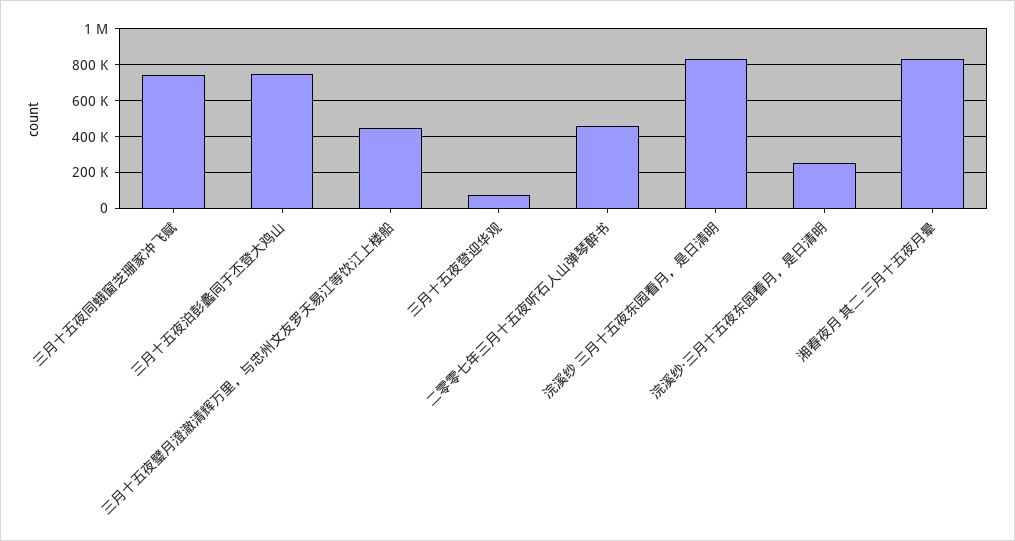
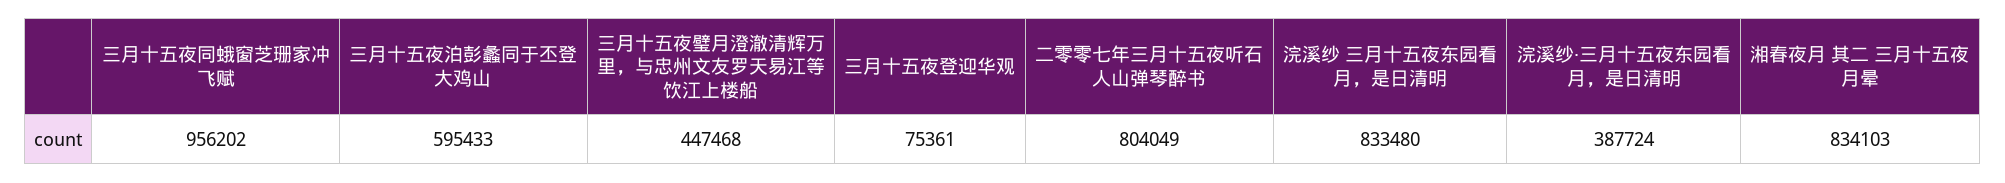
三月十五夜同蛾窗芝珊家冲飞赋: 750000 -> 956202
三月十五夜泊彭蠡同于丕登大鸡山: 750000 -> 595433
二零零七年三月十五夜听石人山弹琴醉书: 450000 -> 804049
浣溪纱·三月十五夜东园看月，是日清明: 250000 -> 387724

